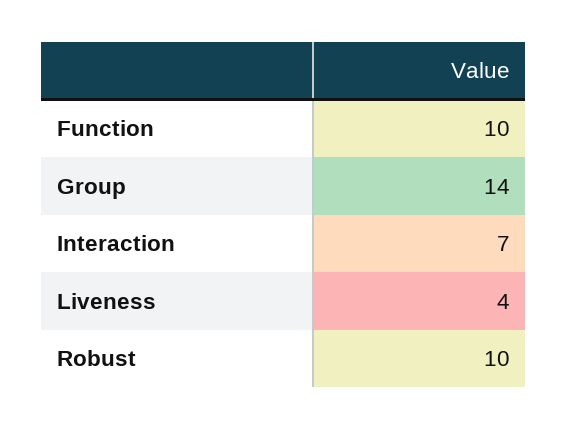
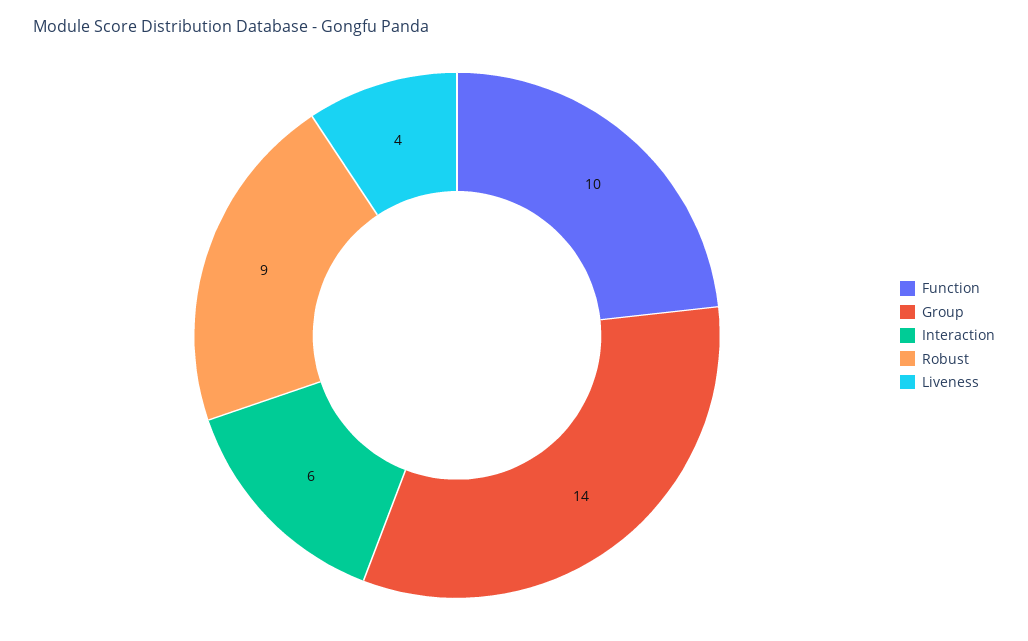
Interaction: 7 -> 6
Robust: 10 -> 9

